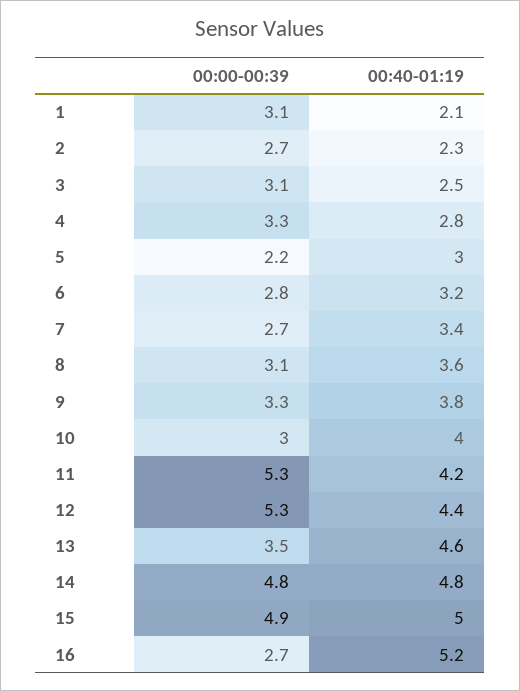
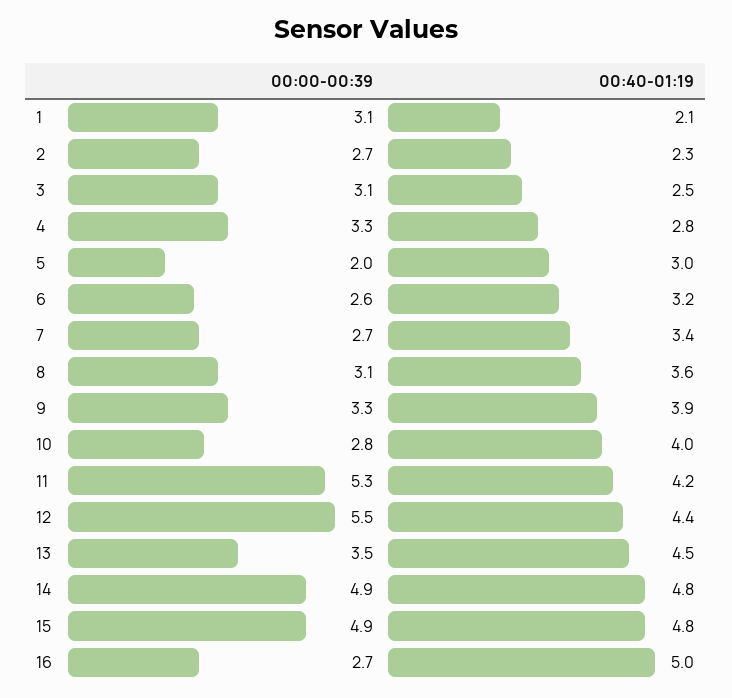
00:00-00:39, 5: 2.2 -> 2
00:00-00:39, 6: 2.8 -> 2.6
00:40-01:19, 9: 3.8 -> 3.9
00:00-00:39, 10: 3 -> 2.8
00:00-00:39, 12: 5.3 -> 5.5
00:40-01:19, 13: 4.6 -> 4.5
00:00-00:39, 14: 4.8 -> 4.9
00:40-01:19, 15: 5 -> 4.8
00:40-01:19, 16: 5.2 -> 5

